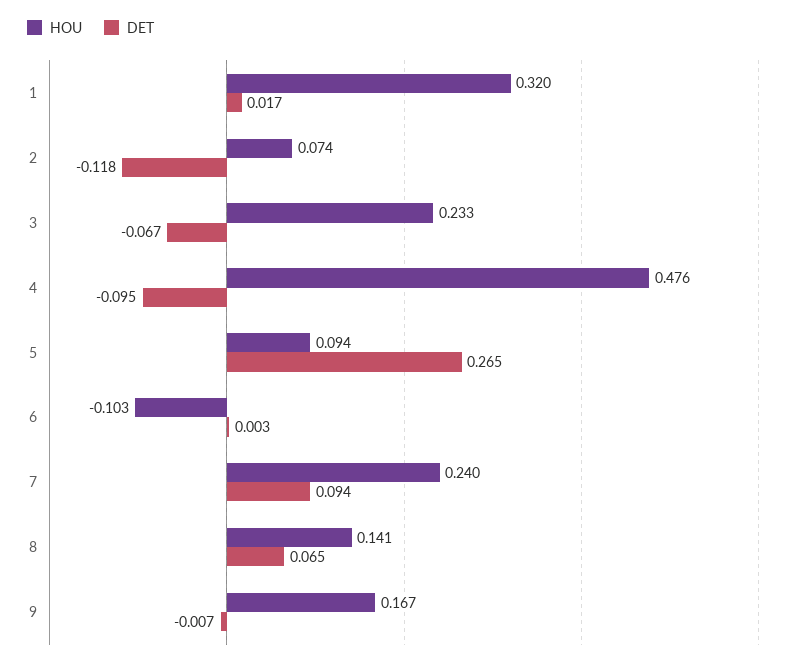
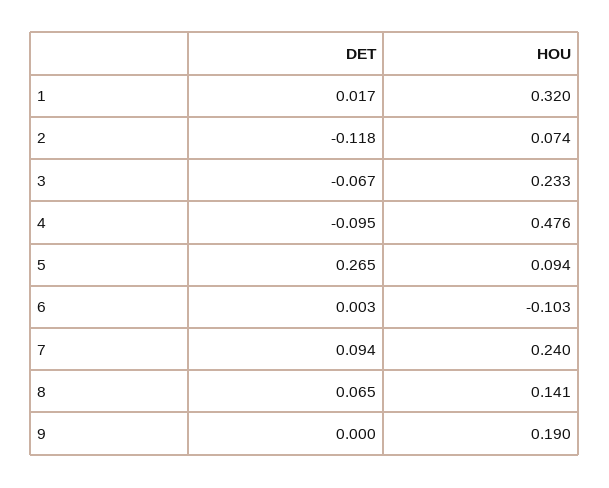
HOU, 9: 0.167 -> 0.19
DET, 9: -0.007 -> 0

